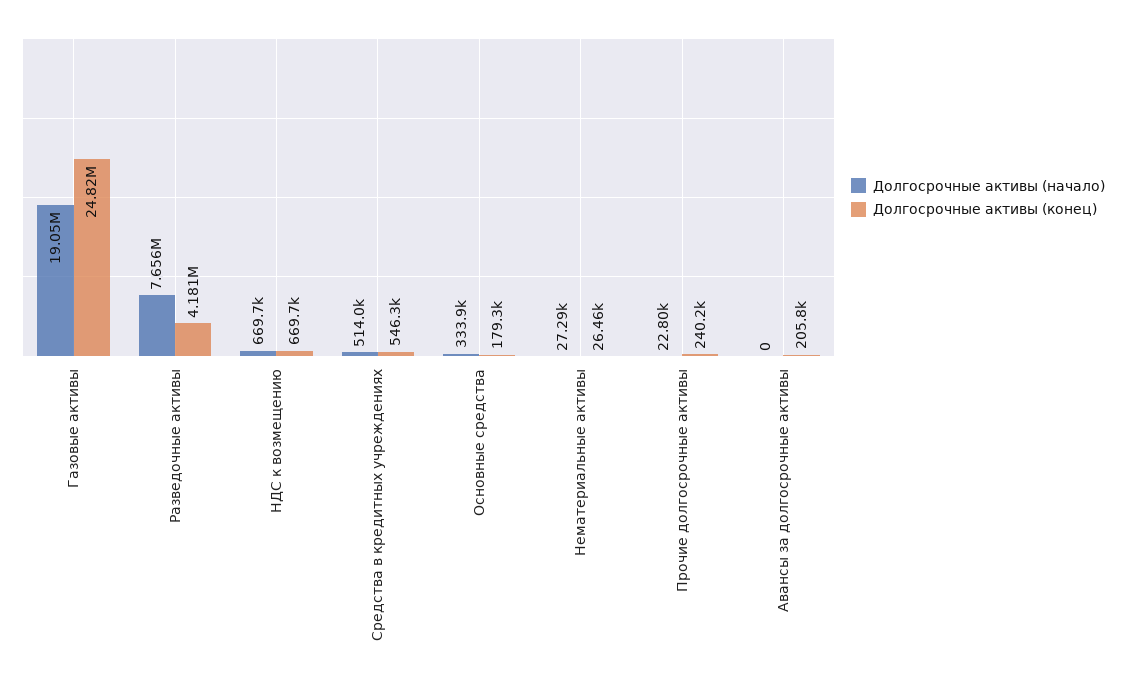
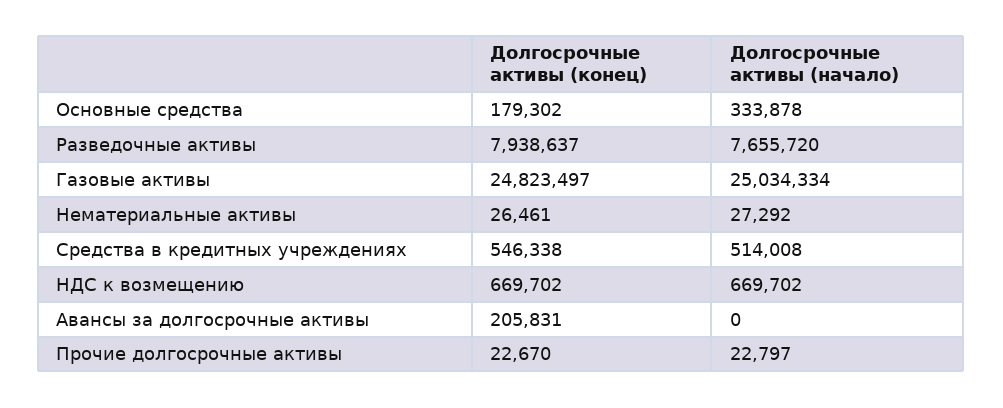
Долгосрочные активы (начало), Газовые активы: 19050000 -> 25034334
Долгосрочные активы (конец), Разведочные активы: 4181000 -> 7938637
Долгосрочные активы (конец), Прочие долгосрочные активы: 240200 -> 22670

